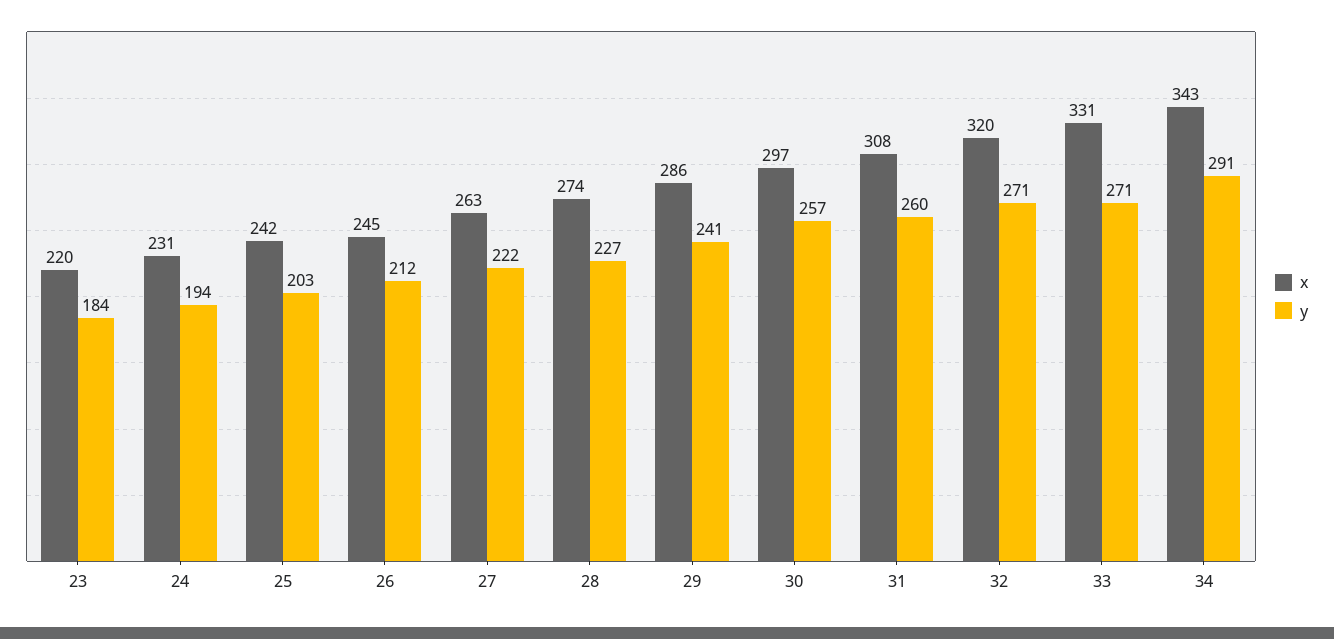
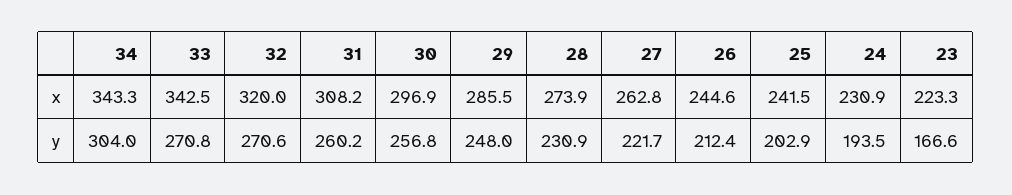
x, 23: 220 -> 223.3
y, 23: 184 -> 166.6
y, 28: 227 -> 230.9
y, 29: 241 -> 248
x, 33: 331 -> 342.5
y, 34: 291 -> 304

